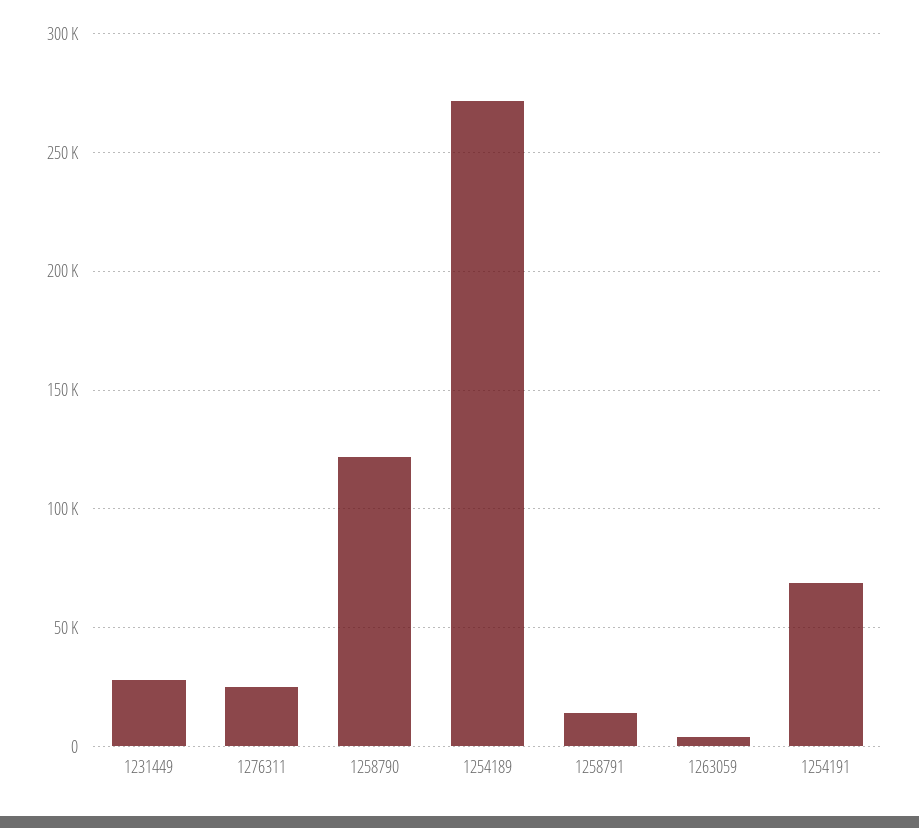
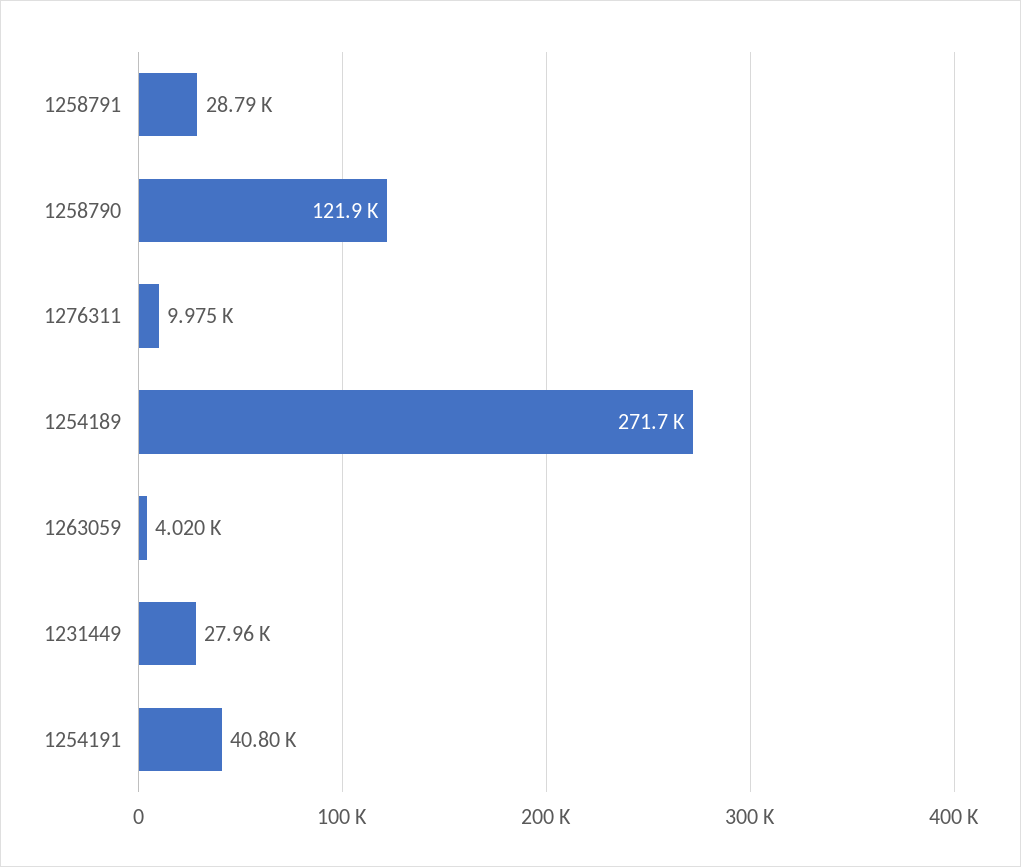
1276311: 25000 -> 9975
1258791: 15000 -> 28790
1254191: 70000 -> 40800

